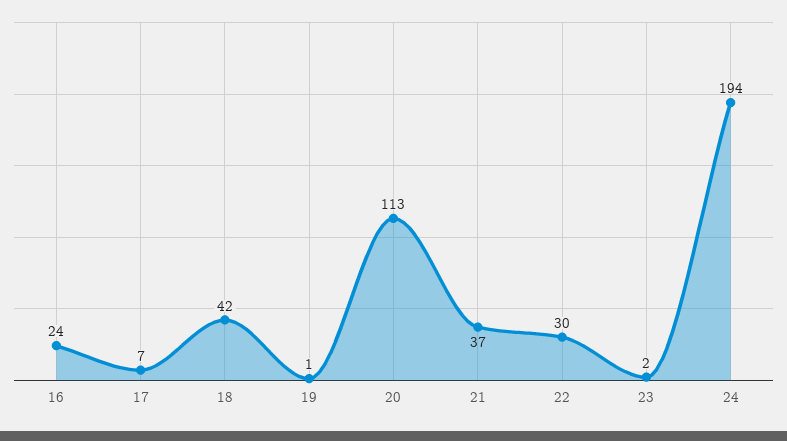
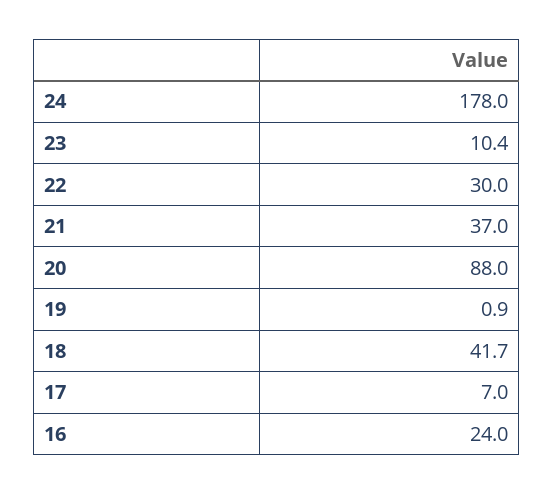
20: 113 -> 88
23: 2 -> 10.4
24: 194 -> 178

